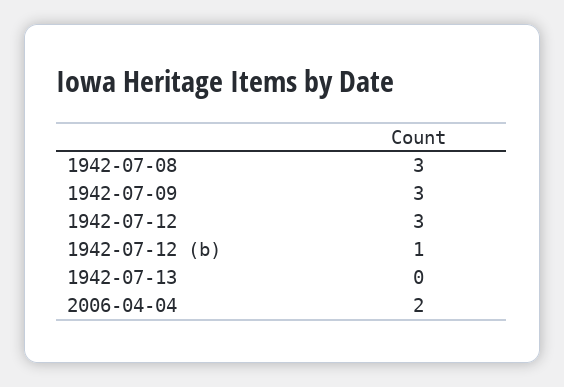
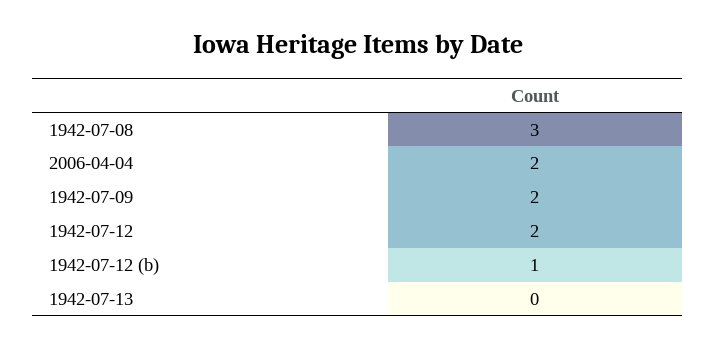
1942-07-09: 3 -> 2
1942-07-12: 3 -> 2

